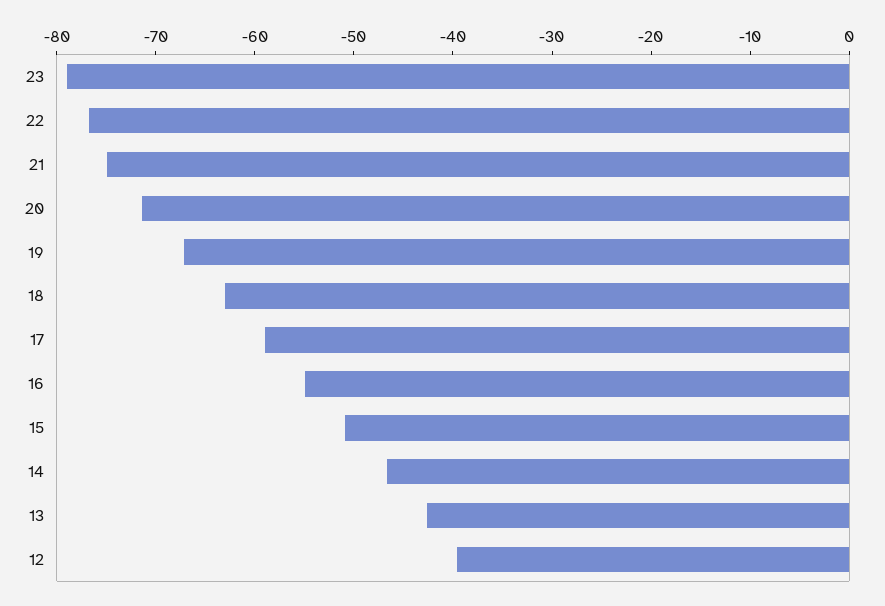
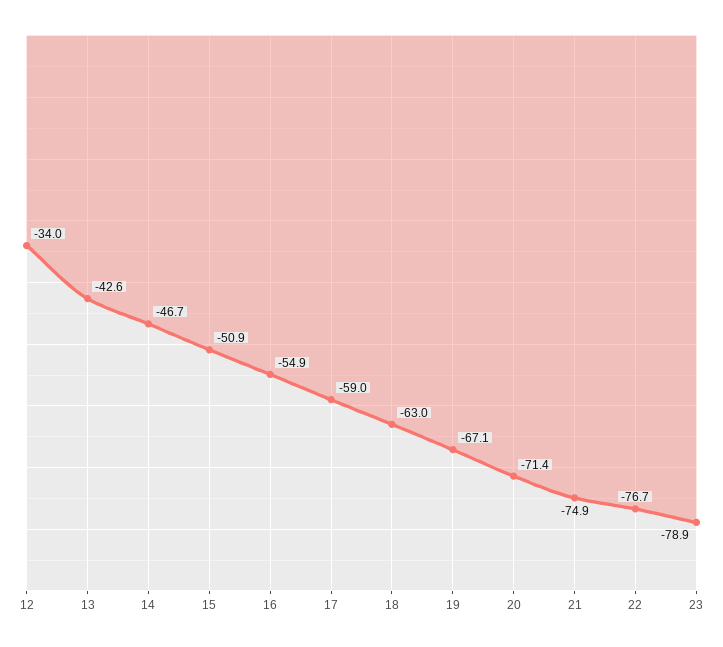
12: -40 -> -34

